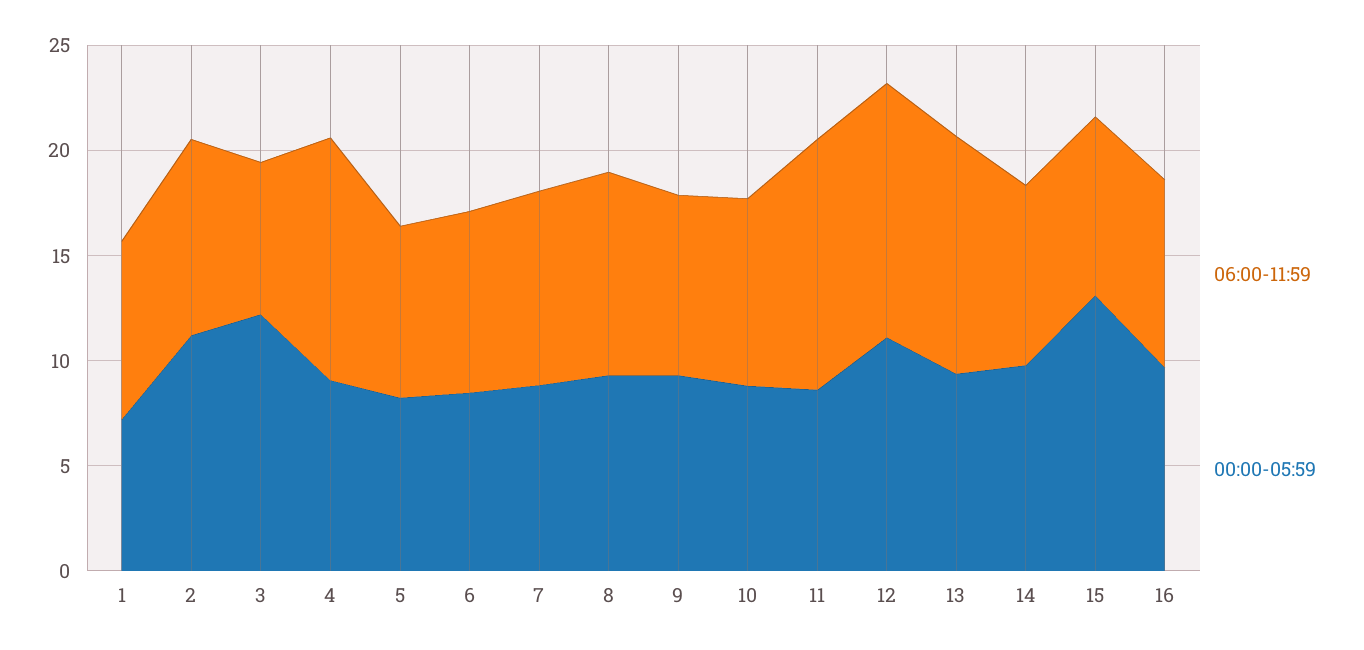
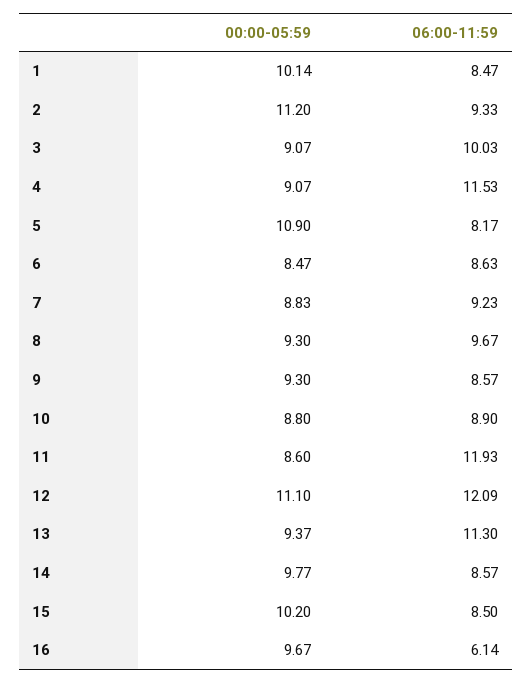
00:00-05:59, 1: 7 -> 10.14
06:00-11:59, 3: 7 -> 10.03
00:00-05:59, 3: 12 -> 9.07
00:00-05:59, 5: 8 -> 10.9
00:00-05:59, 15: 13 -> 10.2
06:00-11:59, 16: 9 -> 6.14

